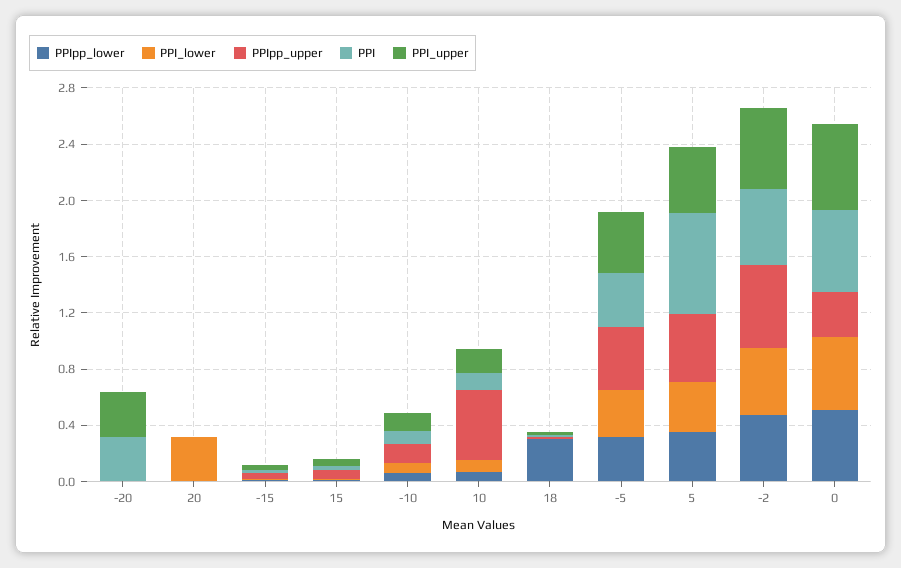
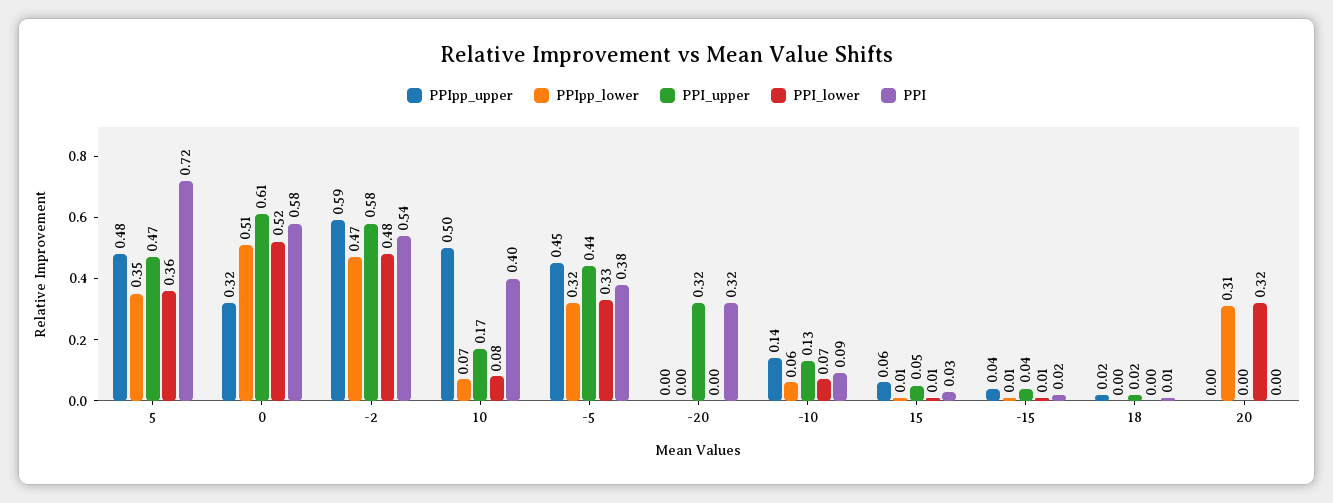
PPIpp_lower, 20: 0 -> 0.31
PPI, 10: 0.1 -> 0.4
PPIpp_lower, 18: 0.3 -> 0

